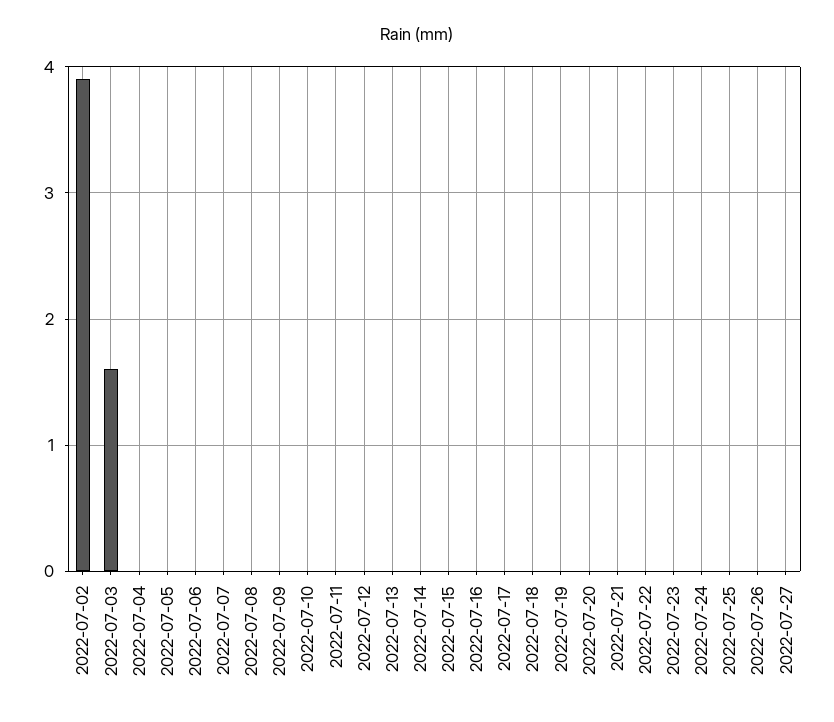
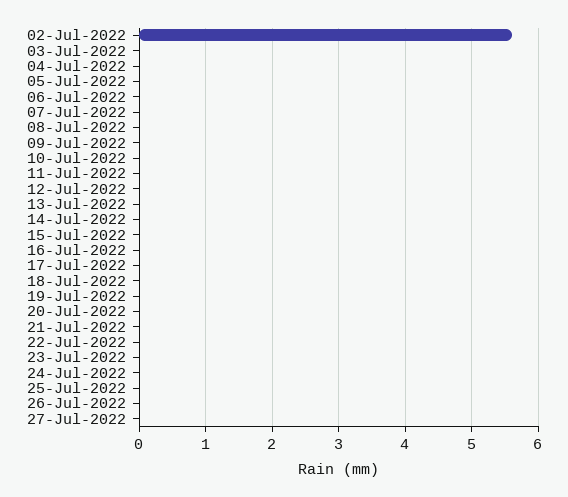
2022-07-02: 3.9 -> 5.6
2022-07-03: 1.6 -> 0

